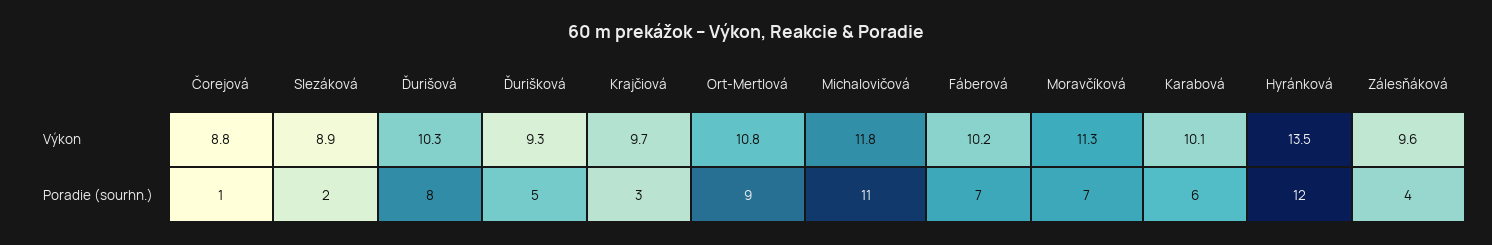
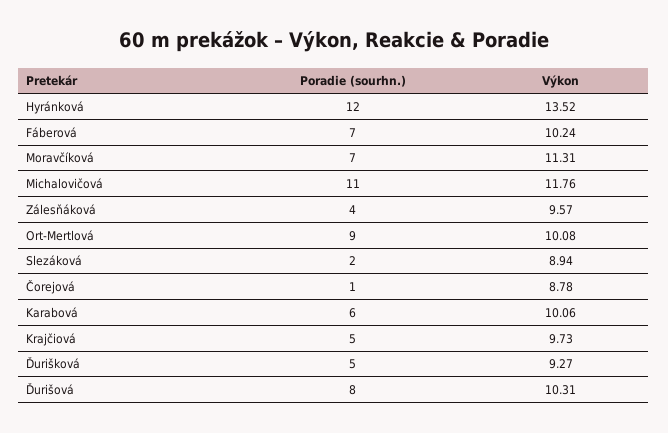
Ort-Mertlová, Výkon: 10.8 -> 10.08
Krajčiová, Poradie (sourhn.): 3 -> 5

